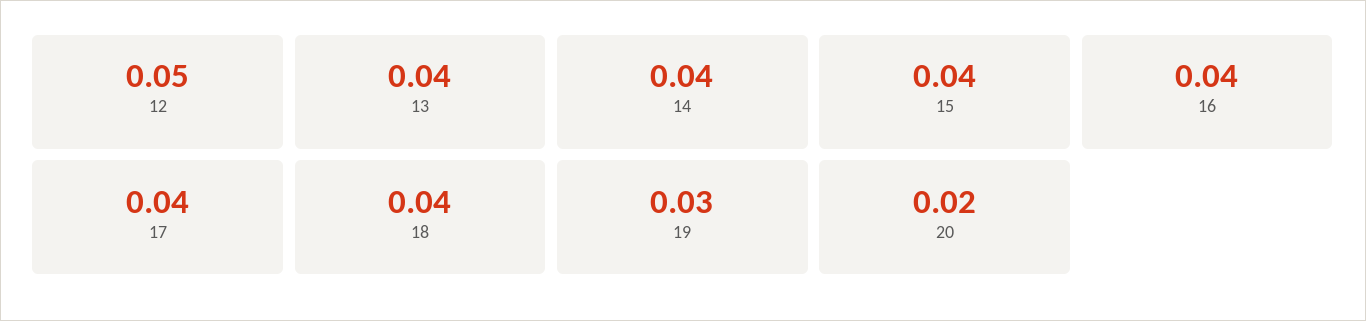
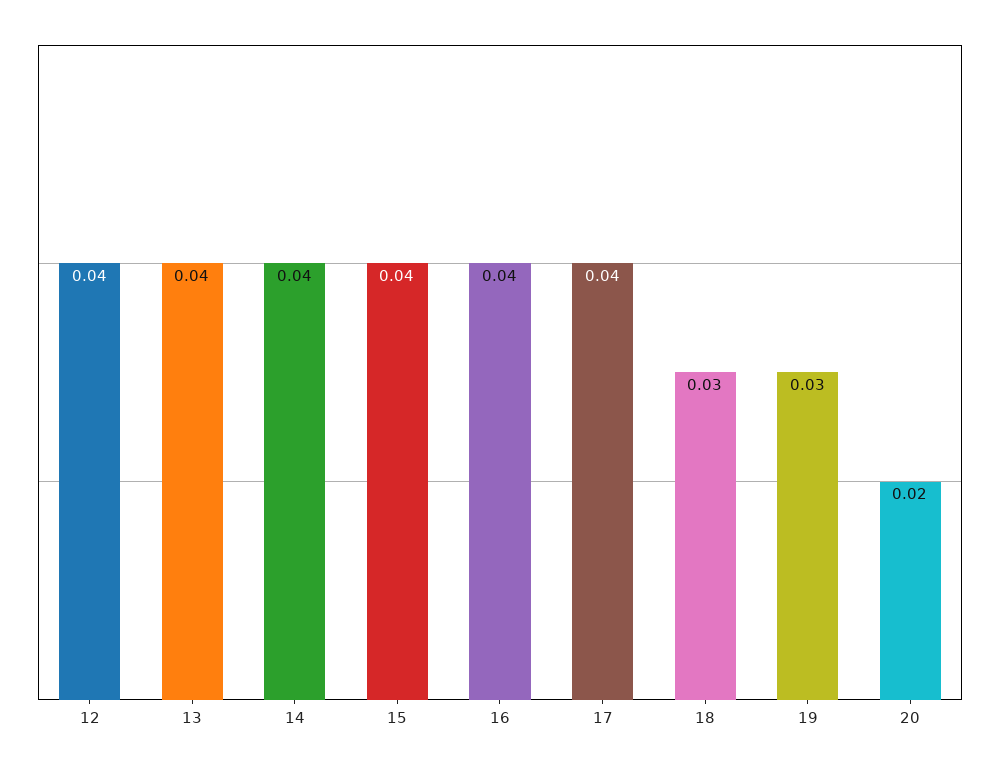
12: 0.05 -> 0.04
18: 0.04 -> 0.03

